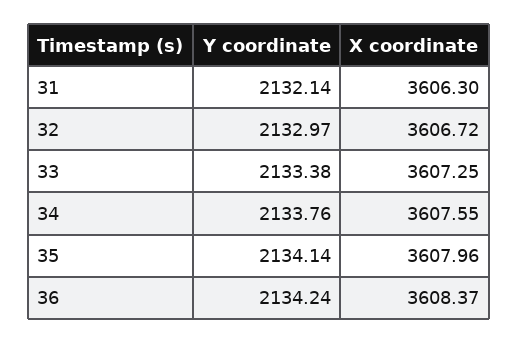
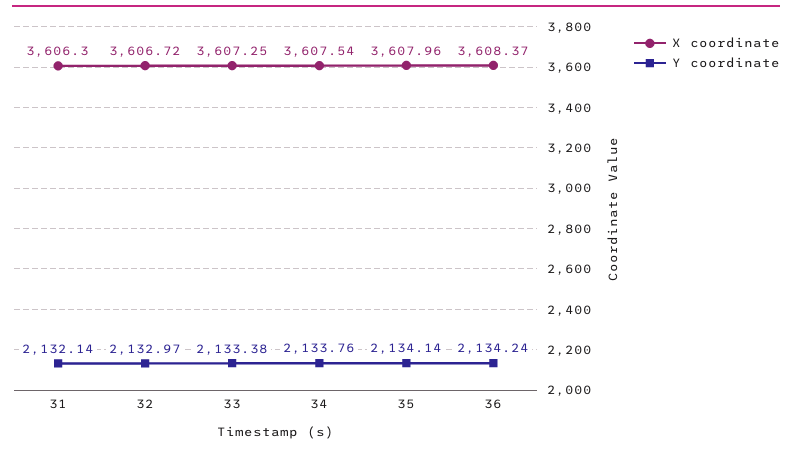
X coordinate, 34: 3607.55 -> 3607.54

